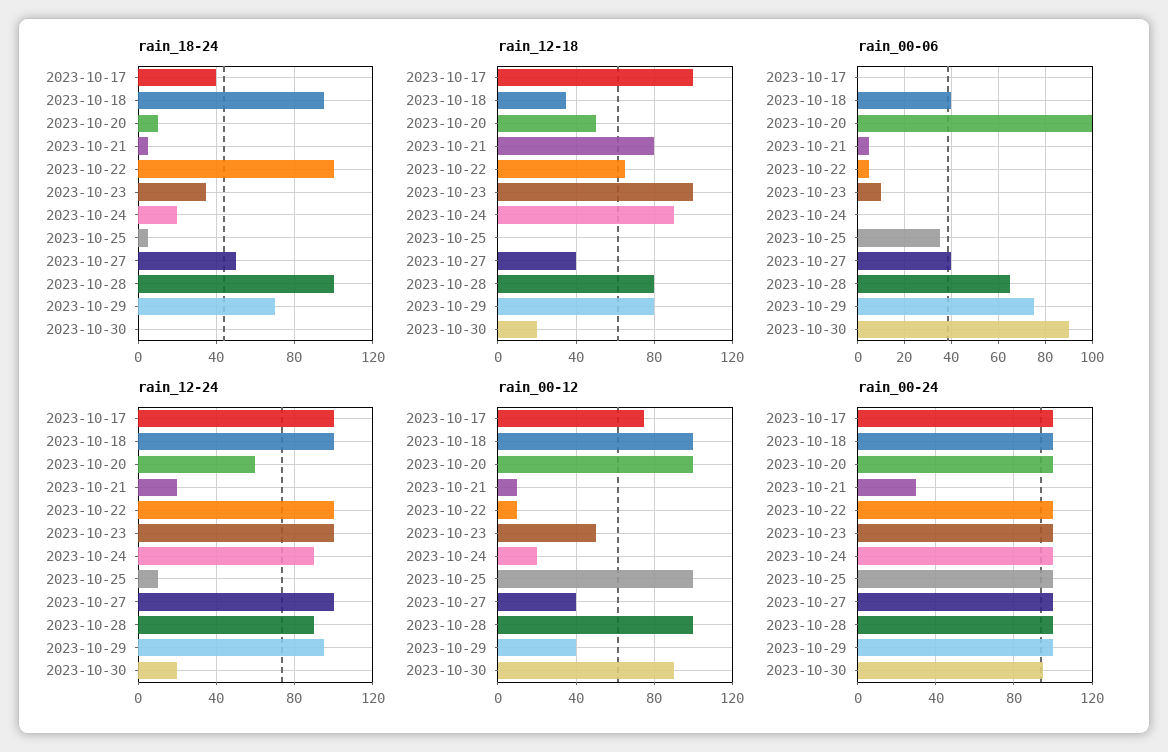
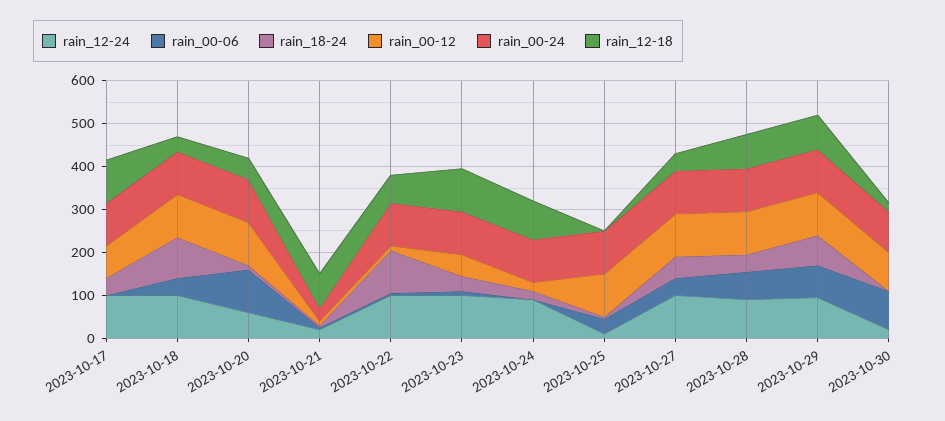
rain_18-24, 2023-10-28: 100 -> 40
rain_00-12, 2023-10-27: 40 -> 100
rain_00-12, 2023-10-29: 40 -> 100

